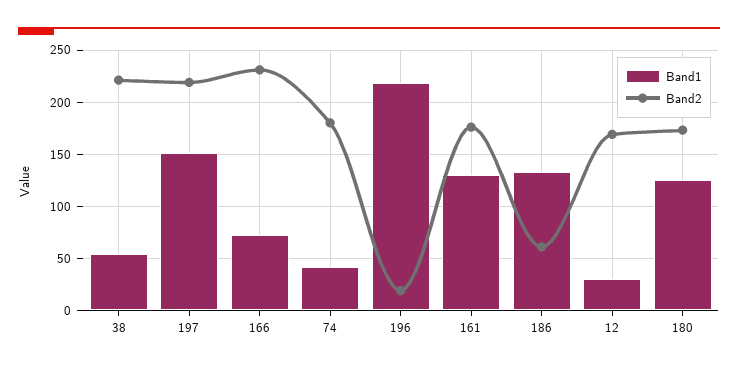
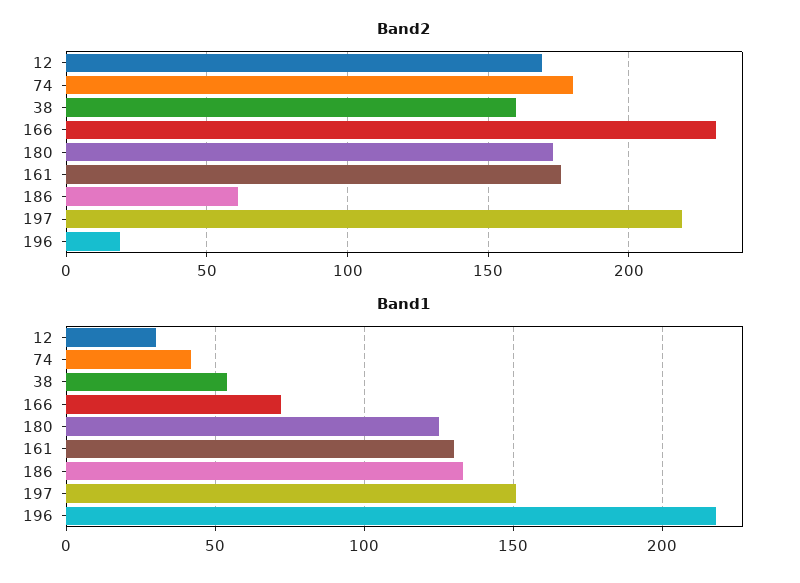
Band2, 38: 220 -> 160

